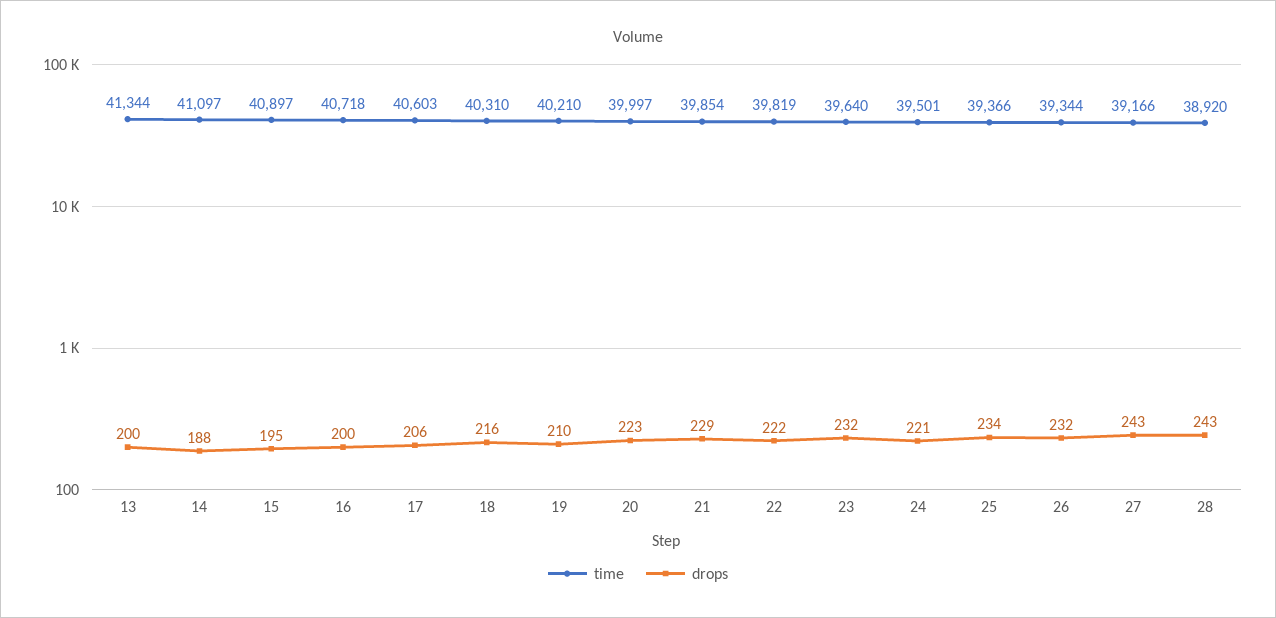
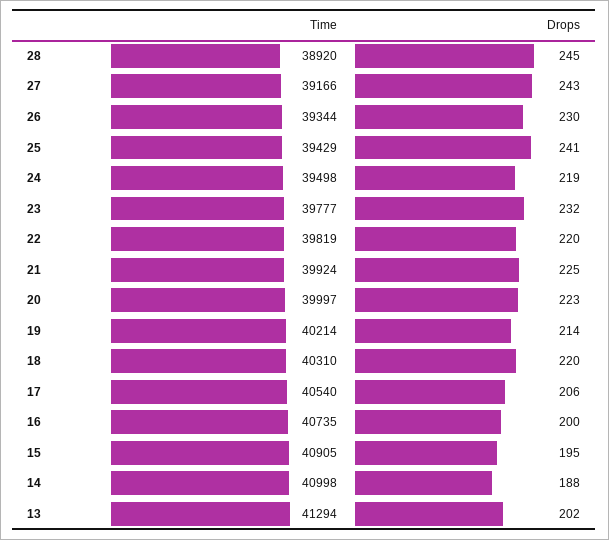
time, 13: 41344 -> 41294
drops, 13: 200 -> 202
time, 14: 41097 -> 40998
time, 15: 40897 -> 40905
time, 16: 40718 -> 40735
time, 17: 40603 -> 40540
drops, 18: 216 -> 220
time, 19: 40210 -> 40214
drops, 19: 210 -> 214
time, 21: 39854 -> 39924
drops, 21: 229 -> 225
drops, 22: 222 -> 220
time, 23: 39640 -> 39777
time, 24: 39501 -> 39498
drops, 24: 221 -> 219
time, 25: 39366 -> 39429
drops, 25: 234 -> 241
drops, 26: 232 -> 230
drops, 28: 243 -> 245

